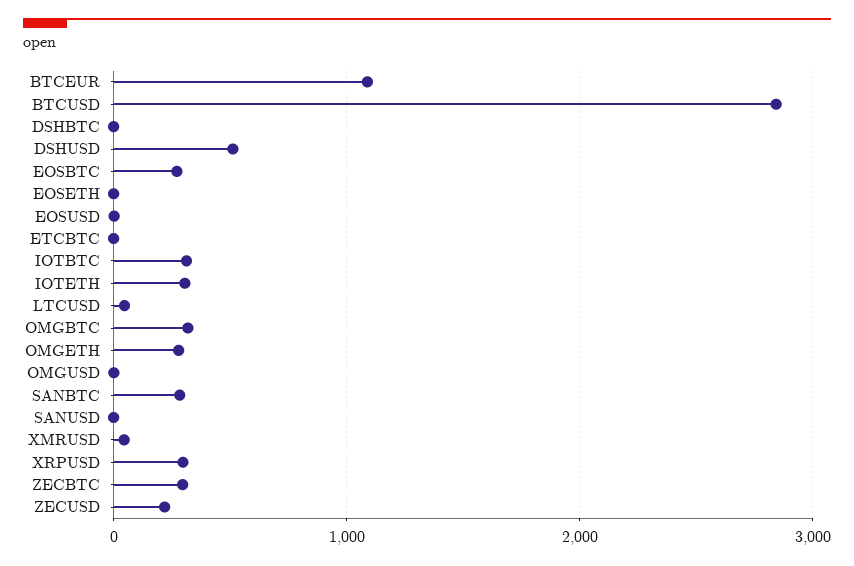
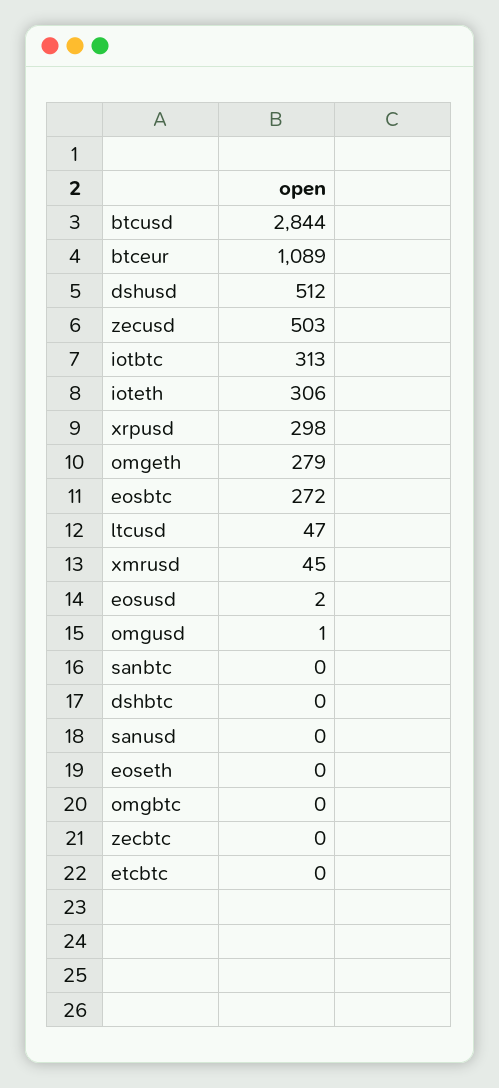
OMGBTC: 300 -> 0
SANBTC: 300 -> 0
ZECBTC: 300 -> 0
ZECUSD: 200 -> 503

